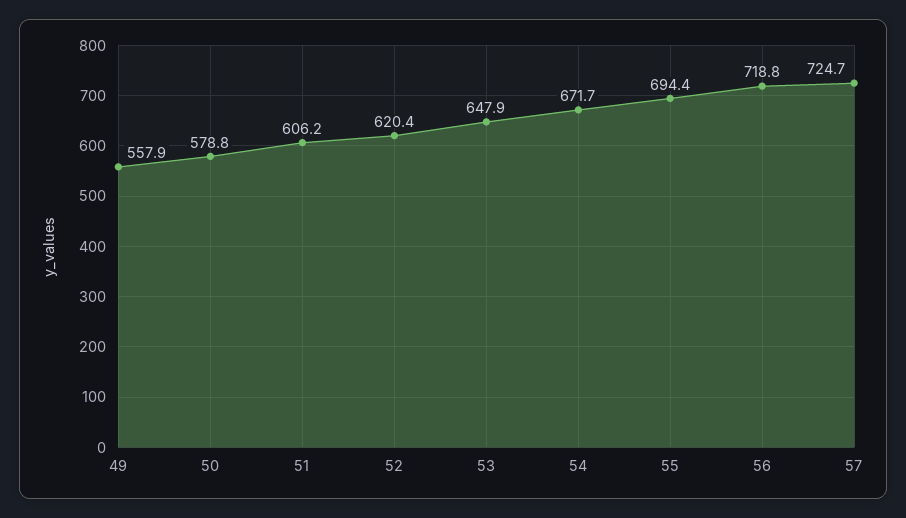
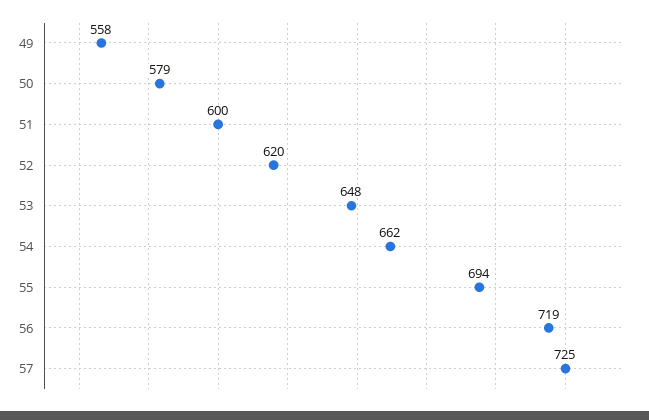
51: 606.2 -> 600
54: 671.7 -> 662

